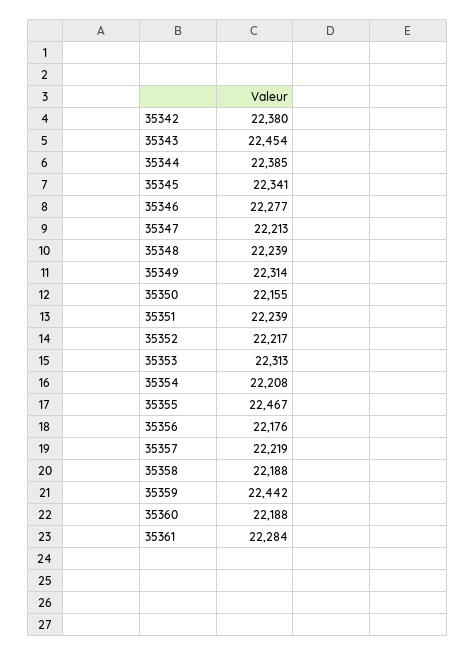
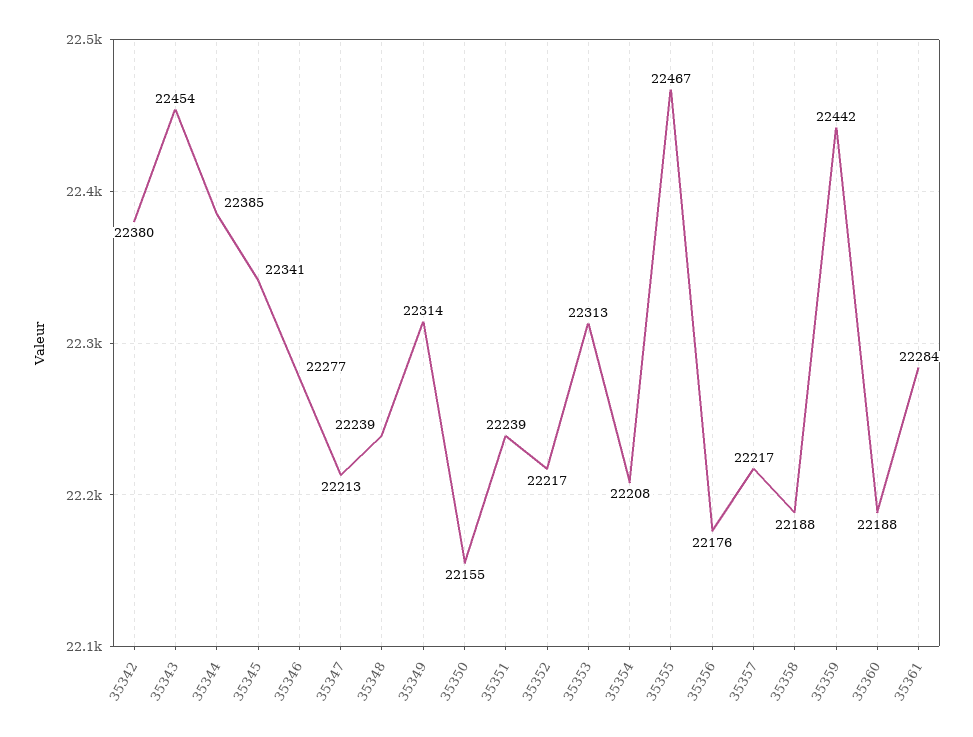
35357: 22219 -> 22217

